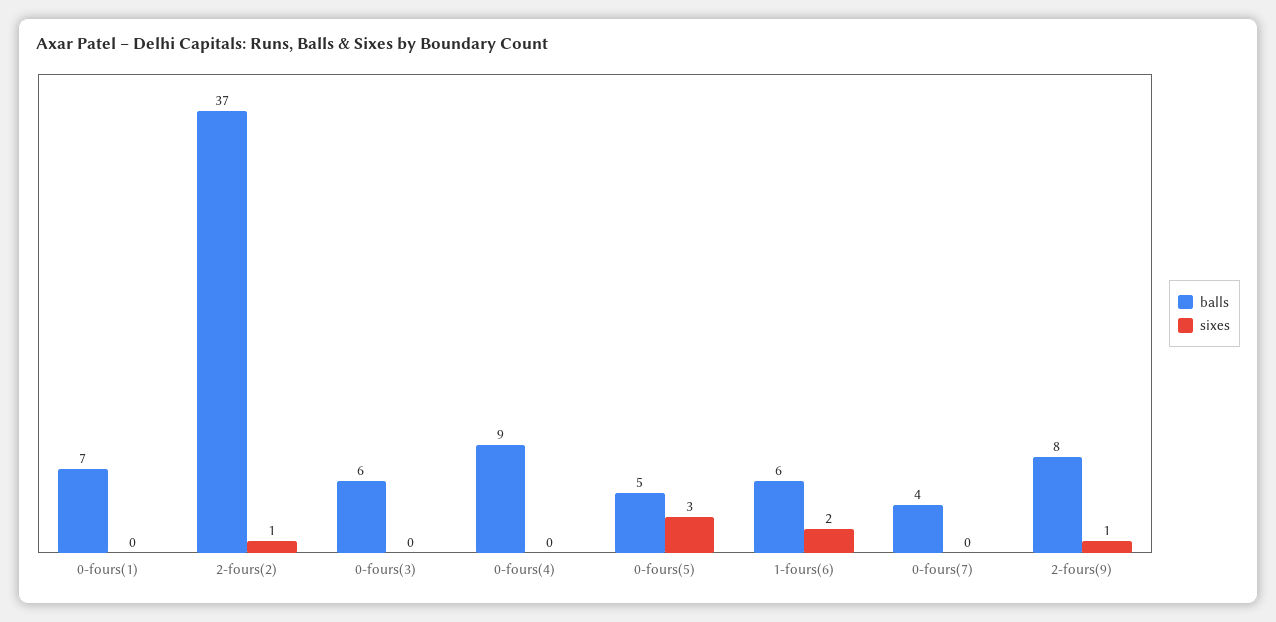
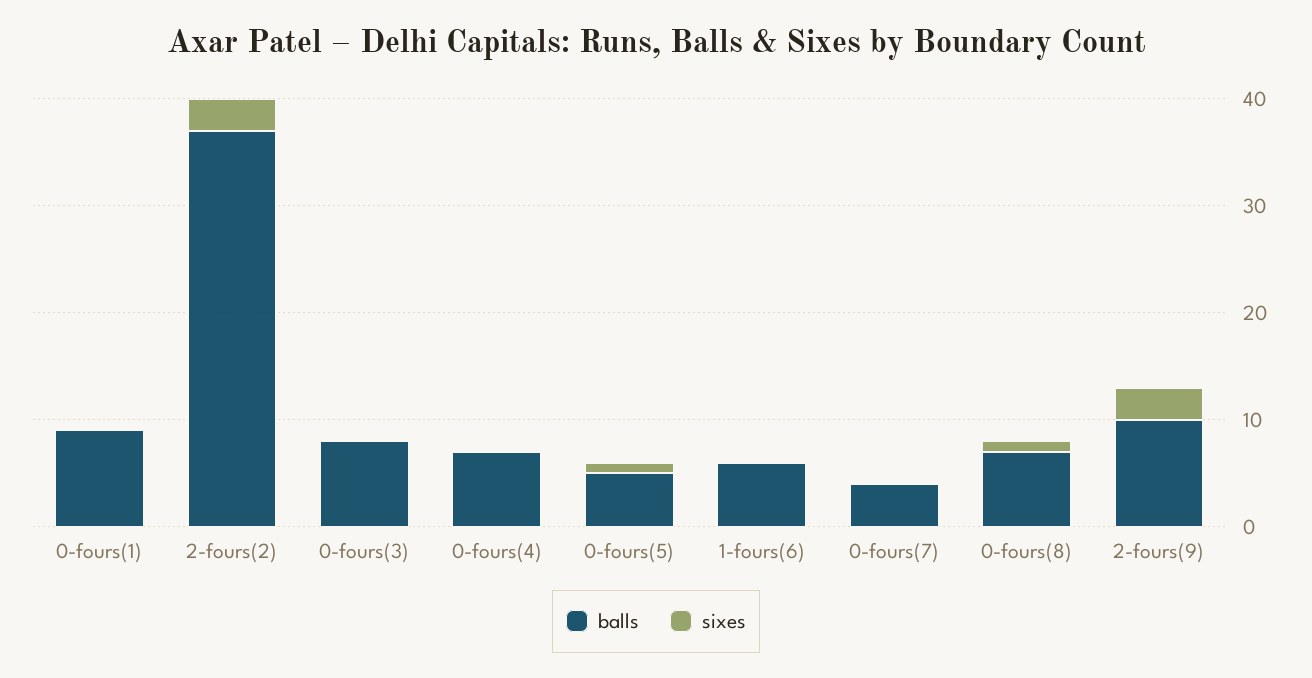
balls, 0-fours(1): 7 -> 9
sixes, 2-fours(2): 1 -> 3
balls, 0-fours(3): 6 -> 8
balls, 0-fours(4): 9 -> 7
sixes, 0-fours(5): 3 -> 1
sixes, 1-fours(6): 2 -> 0
balls, 2-fours(9): 8 -> 10
sixes, 2-fours(9): 1 -> 3
balls, 0-fours(8): none -> 7
sixes, 0-fours(8): none -> 1

